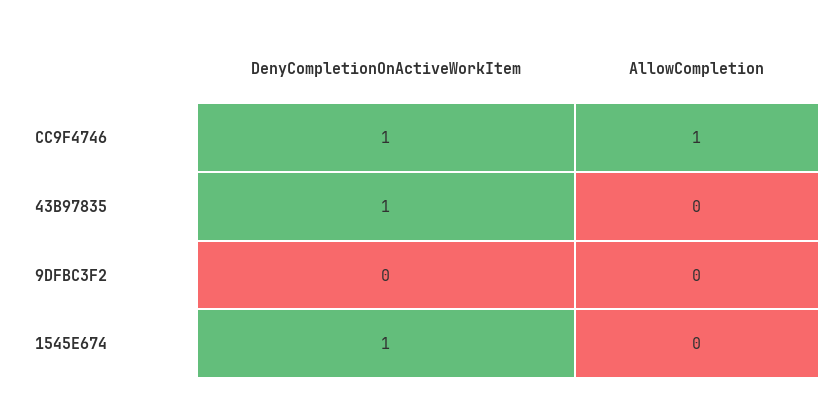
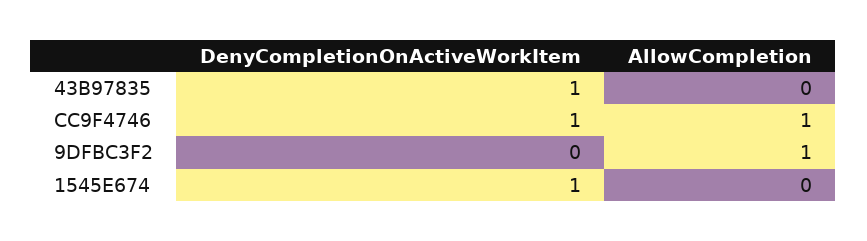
AllowCompletion, 9DFBC3F2: 0 -> 1

